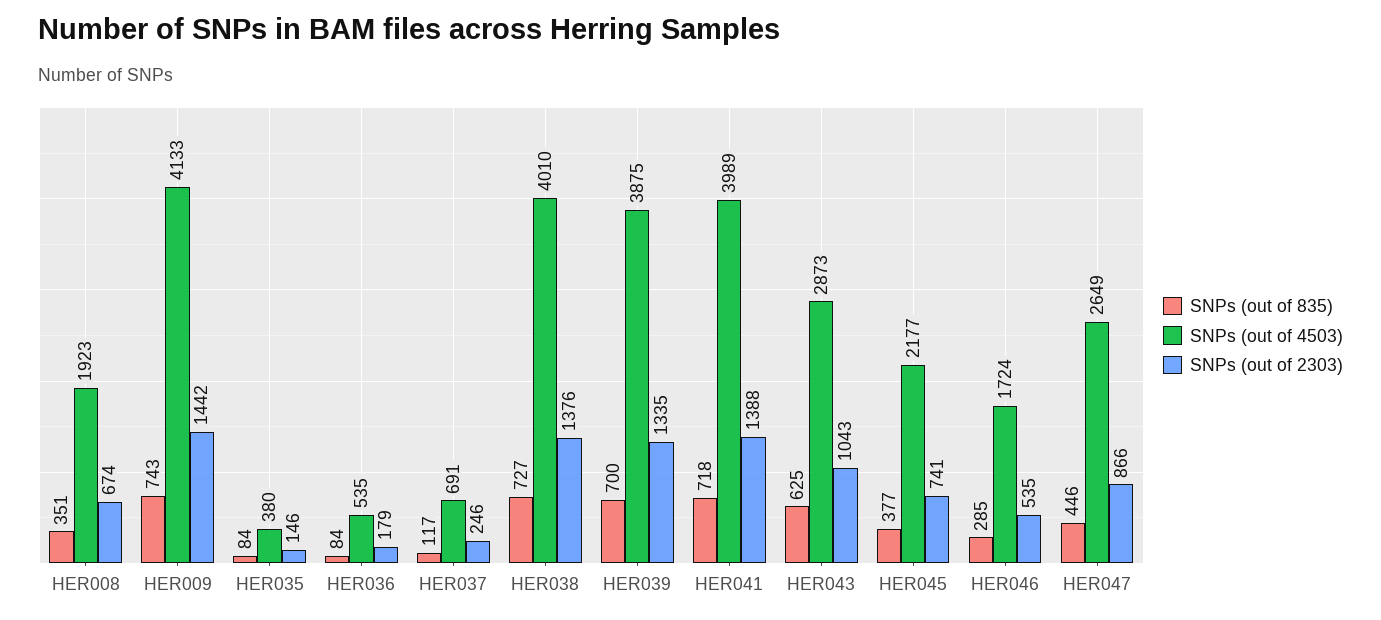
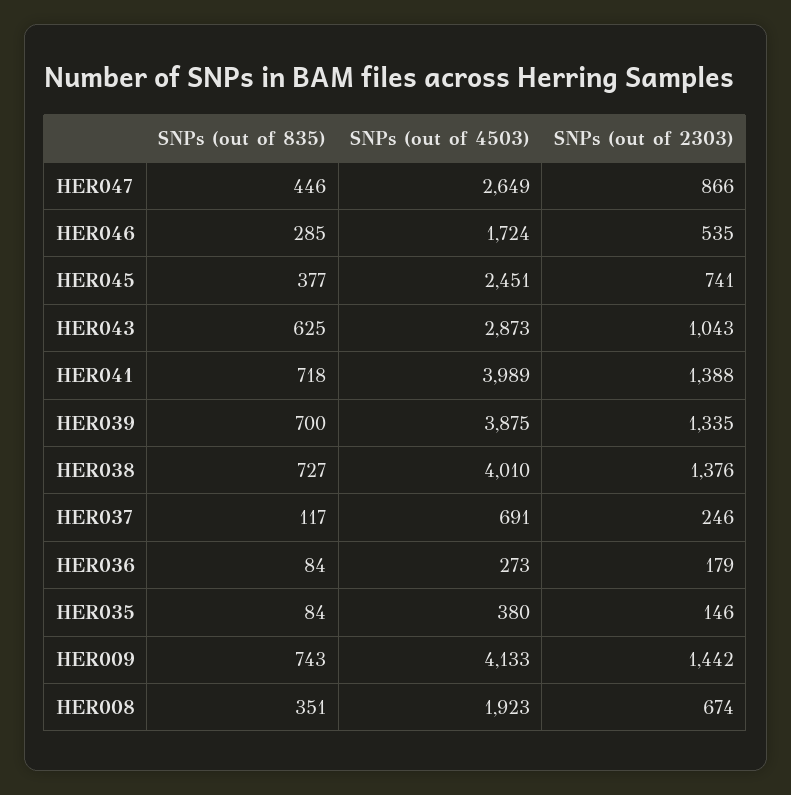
SNPs (out of 4503), HER036: 535 -> 273
SNPs (out of 4503), HER045: 2177 -> 2451

